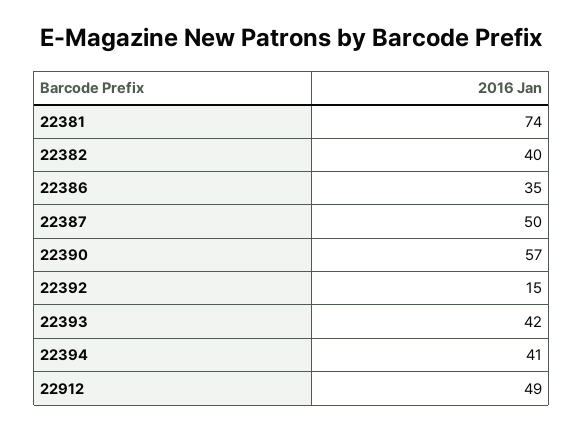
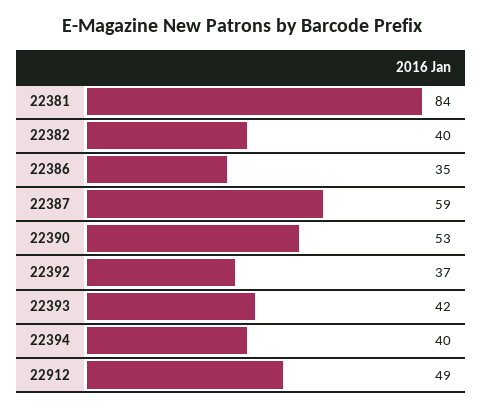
22381: 74 -> 84
22387: 50 -> 59
22390: 57 -> 53
22392: 15 -> 37
22394: 41 -> 40

